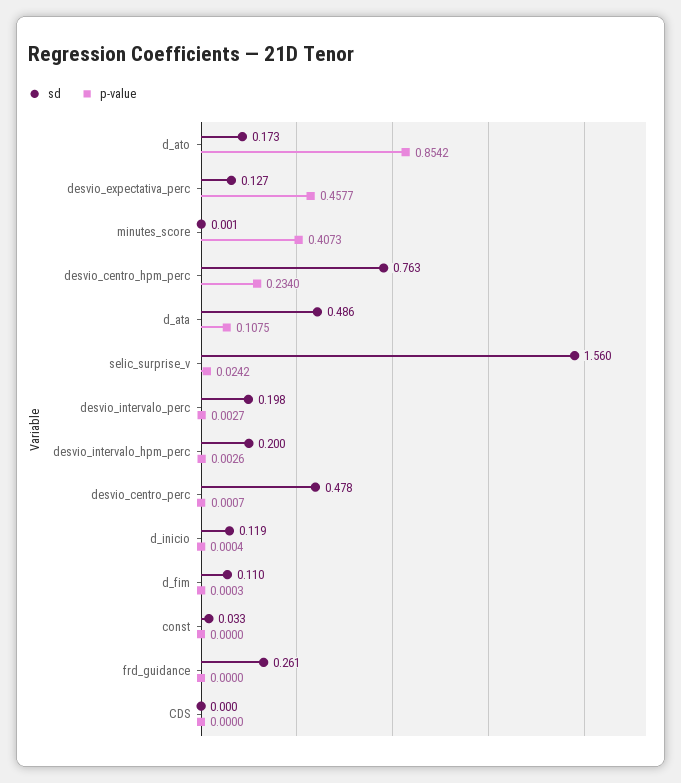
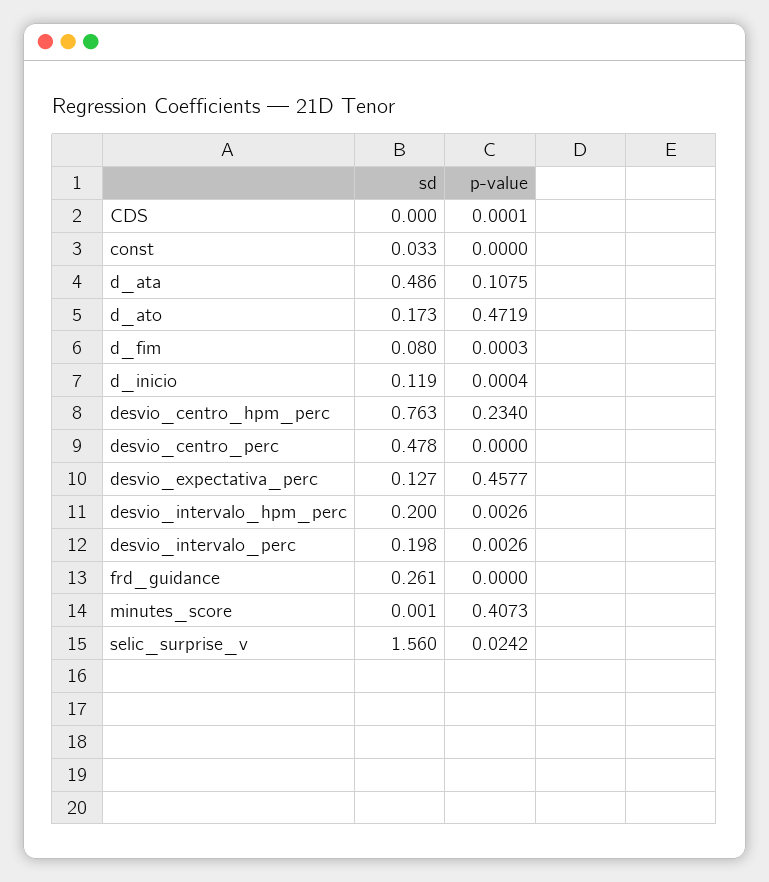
p-value, d_ato: 0.8542 -> 0.4719
p-value, desvio_intervalo_perc: 0.0027 -> 0.0026
p-value, desvio_centro_perc: 0.0007 -> 0
sd, d_fim: 0.11 -> 0.08
p-value, CDS: 0 -> 0.0001

